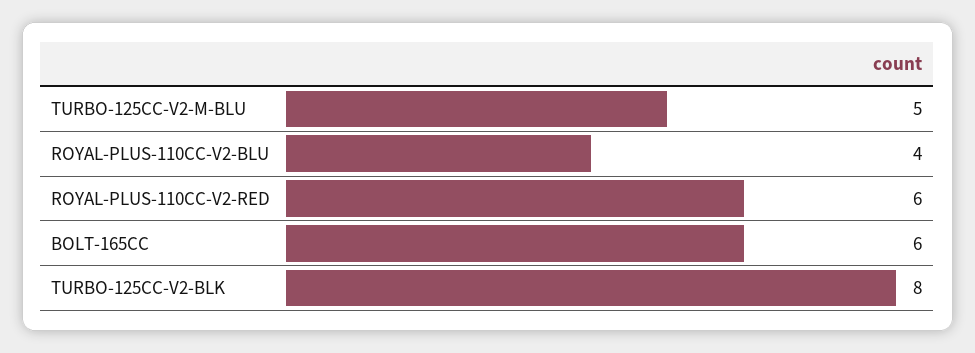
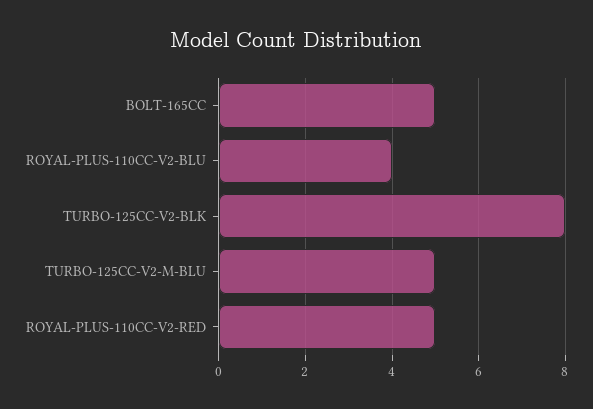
ROYAL-PLUS-110CC-V2-RED: 6 -> 5
BOLT-165CC: 6 -> 5

